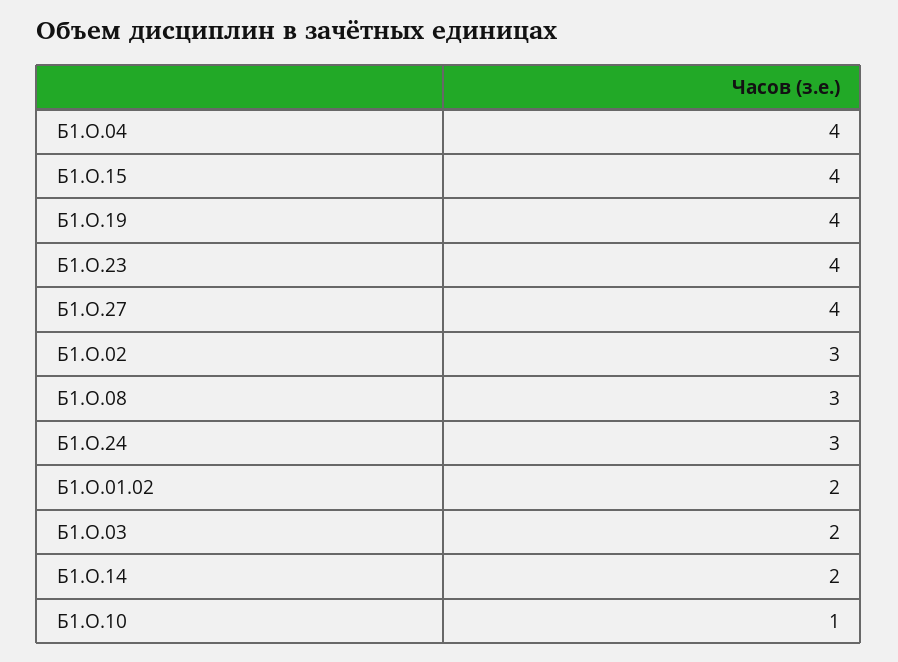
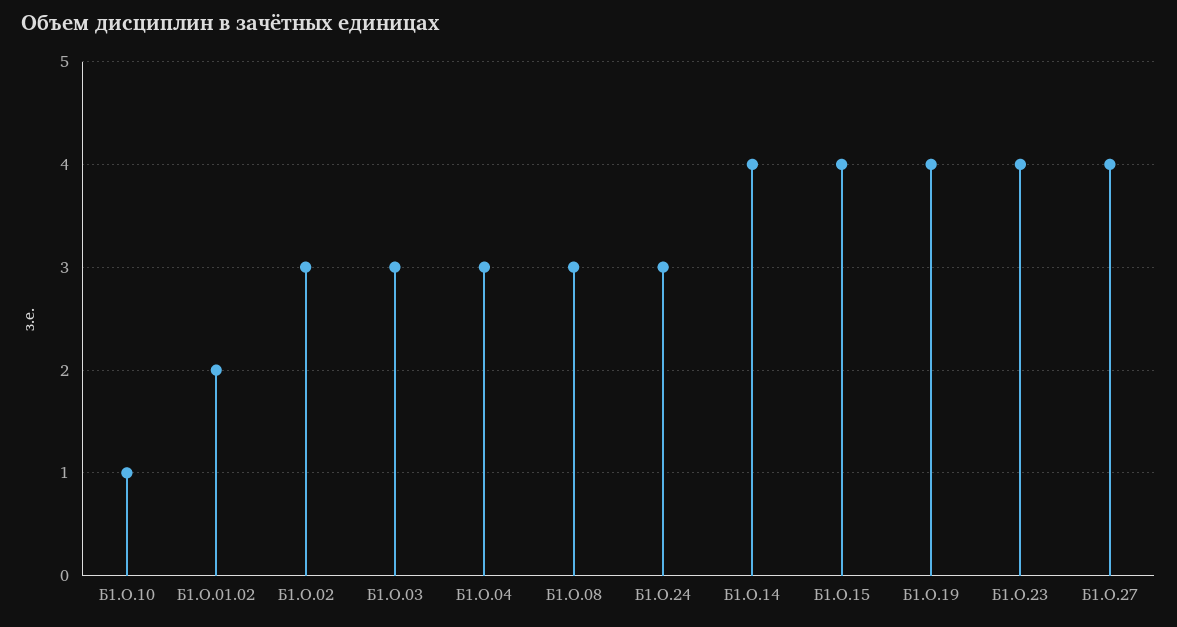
Б1.О.04: 4 -> 3
Б1.О.03: 2 -> 3
Б1.О.14: 2 -> 4

